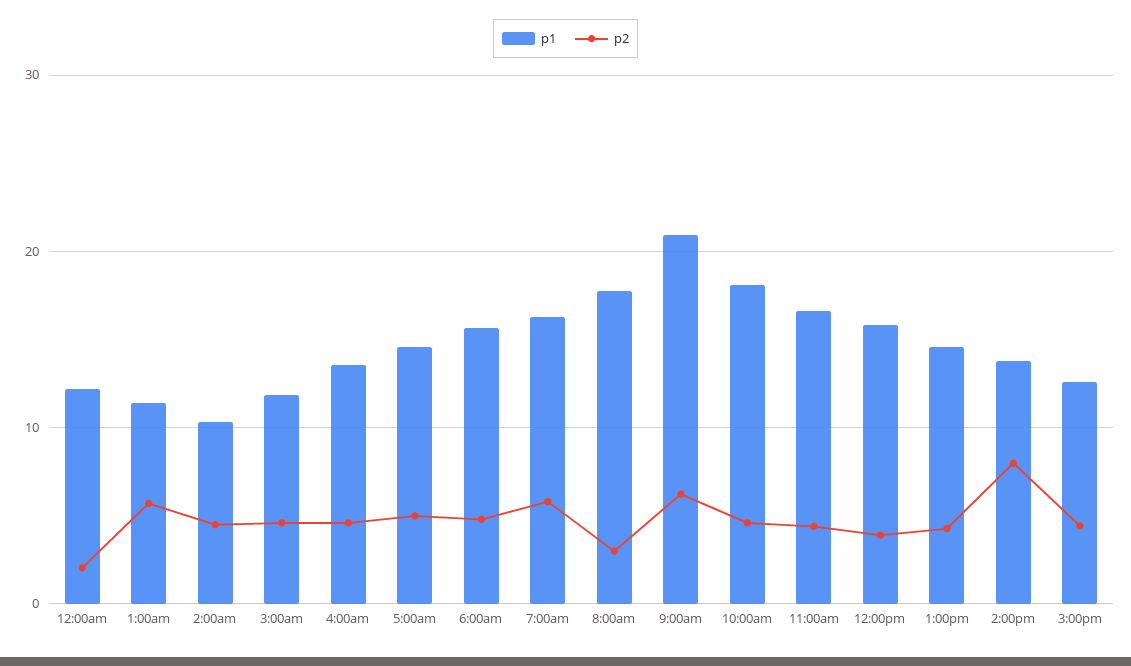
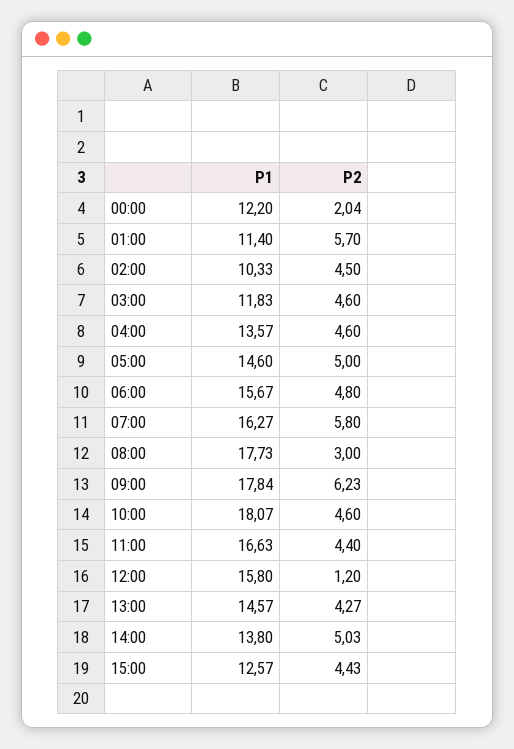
p1, 9:00am: 21 -> 17.84
p2, 12:00pm: 4 -> 1.2
p2, 2:00pm: 8 -> 5.03

